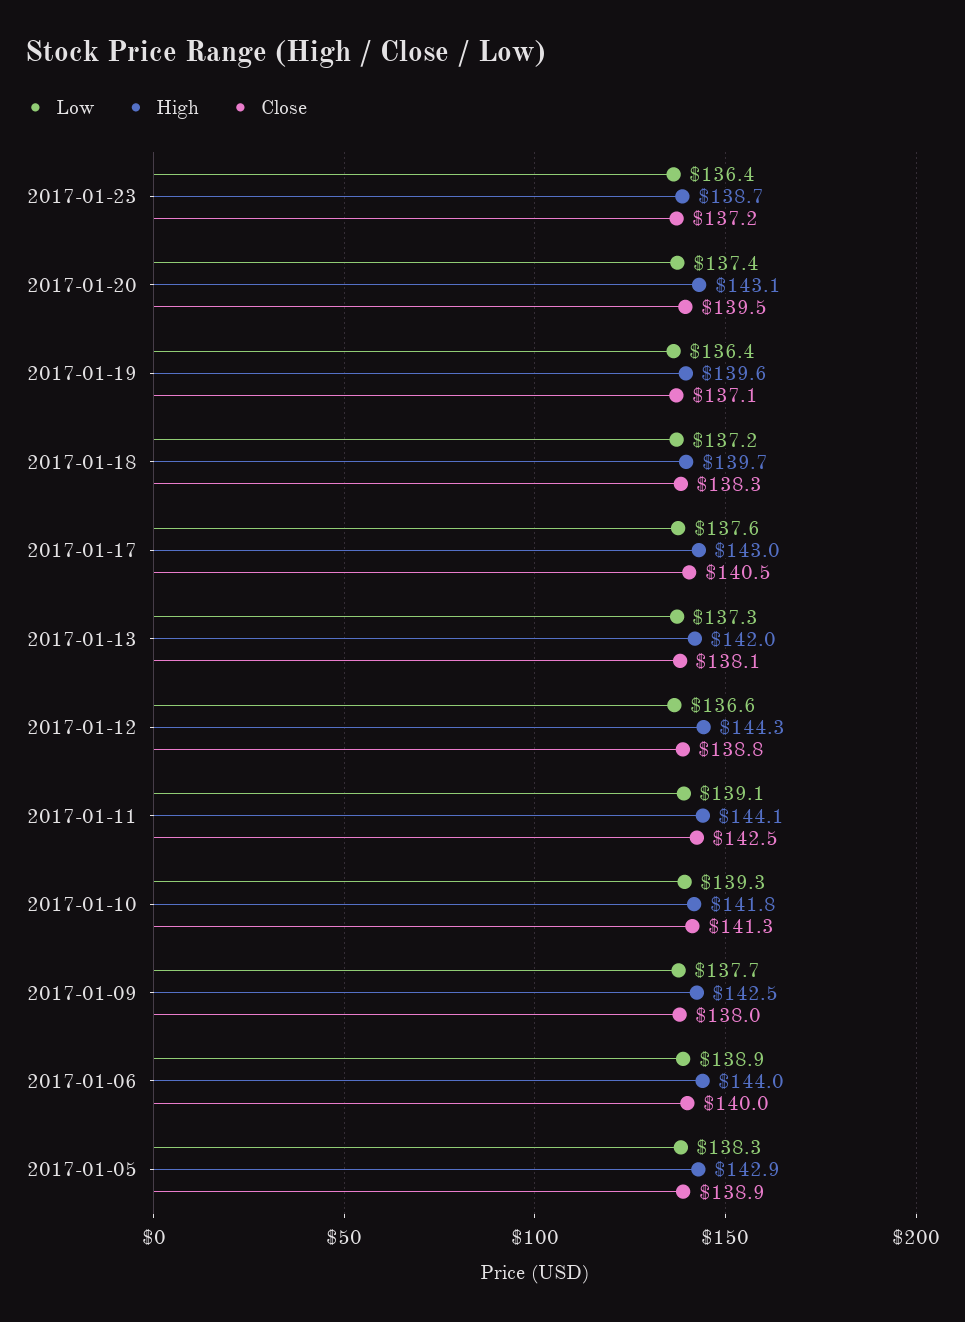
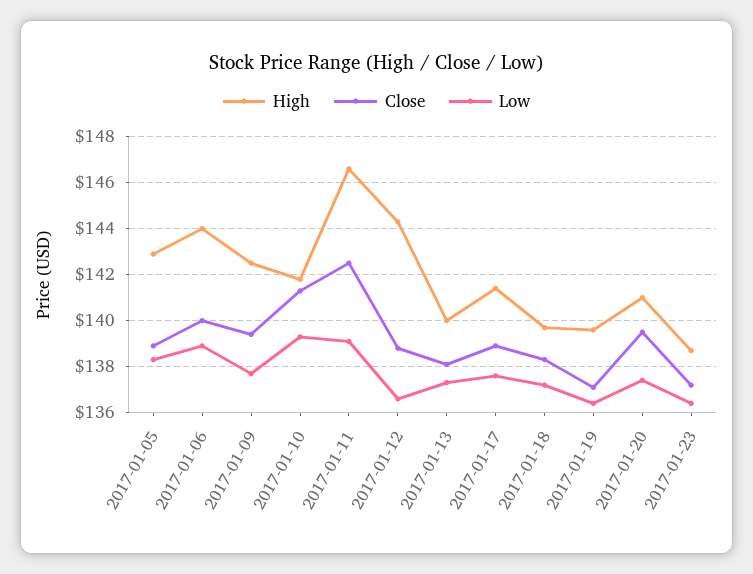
High, 2017-01-20: 143.1 -> 141
High, 2017-01-17: 143 -> 141.5
Close, 2017-01-17: 140.5 -> 139
High, 2017-01-13: 142 -> 140
High, 2017-01-11: 144.1 -> 146.5
Close, 2017-01-09: 138 -> 139.5

